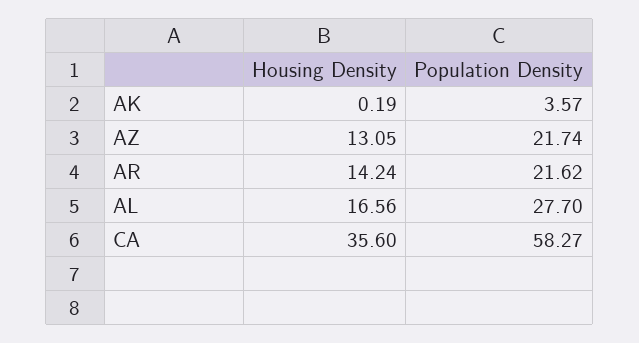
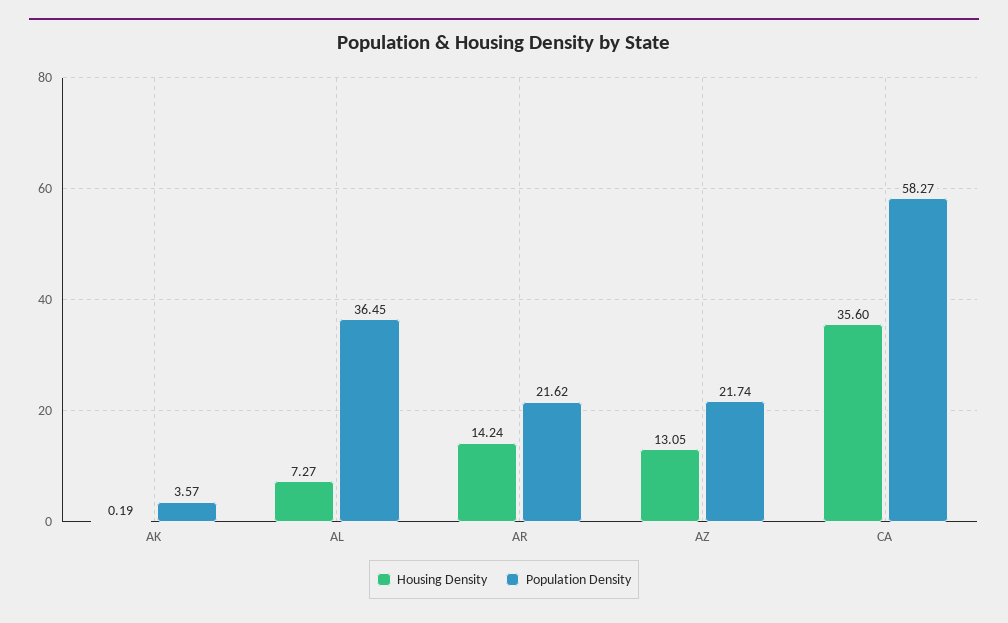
Housing Density, AL: 16.56 -> 7.27
Population Density, AL: 27.7 -> 36.45

